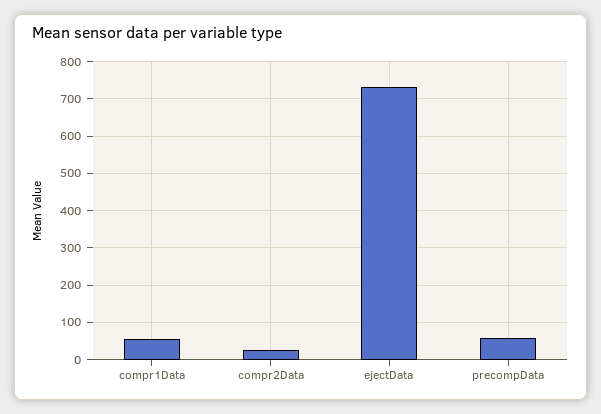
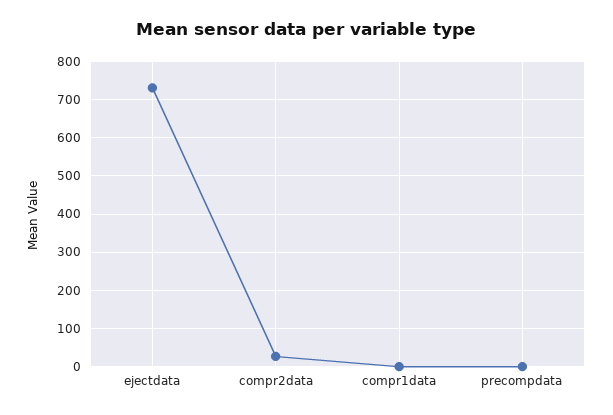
compr1Data: 60 -> 0
precompData: 60 -> 0

